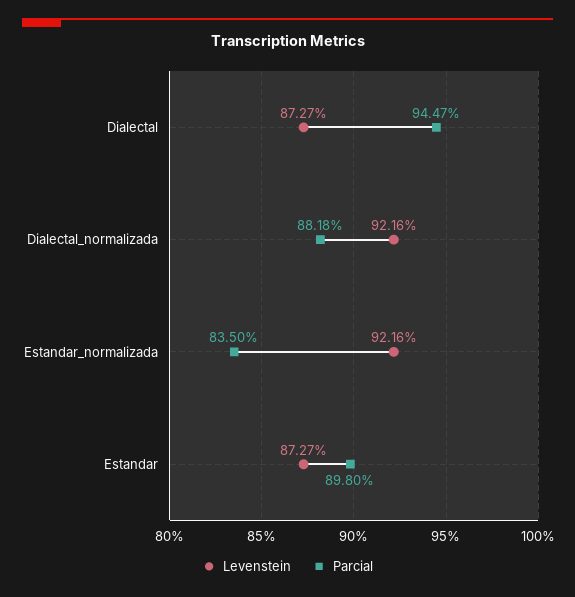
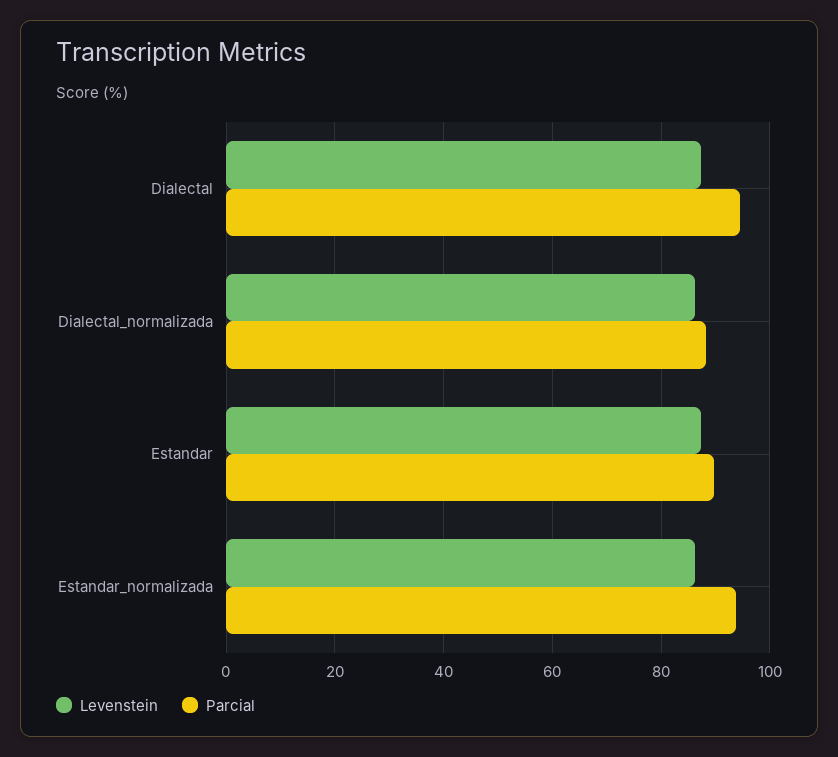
Levenstein, Dialectal_normalizada: 92.16 -> 86
Levenstein, Estandar_normalizada: 92.16 -> 86
Parcial, Estandar_normalizada: 83.5 -> 94

